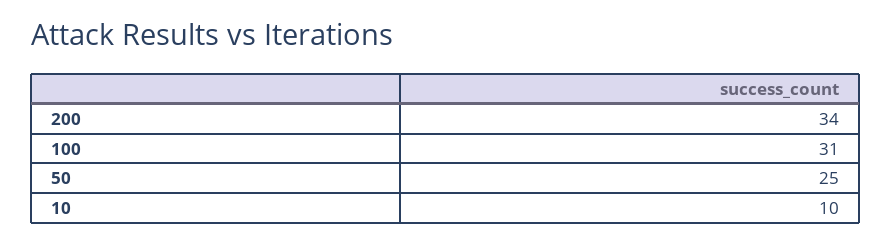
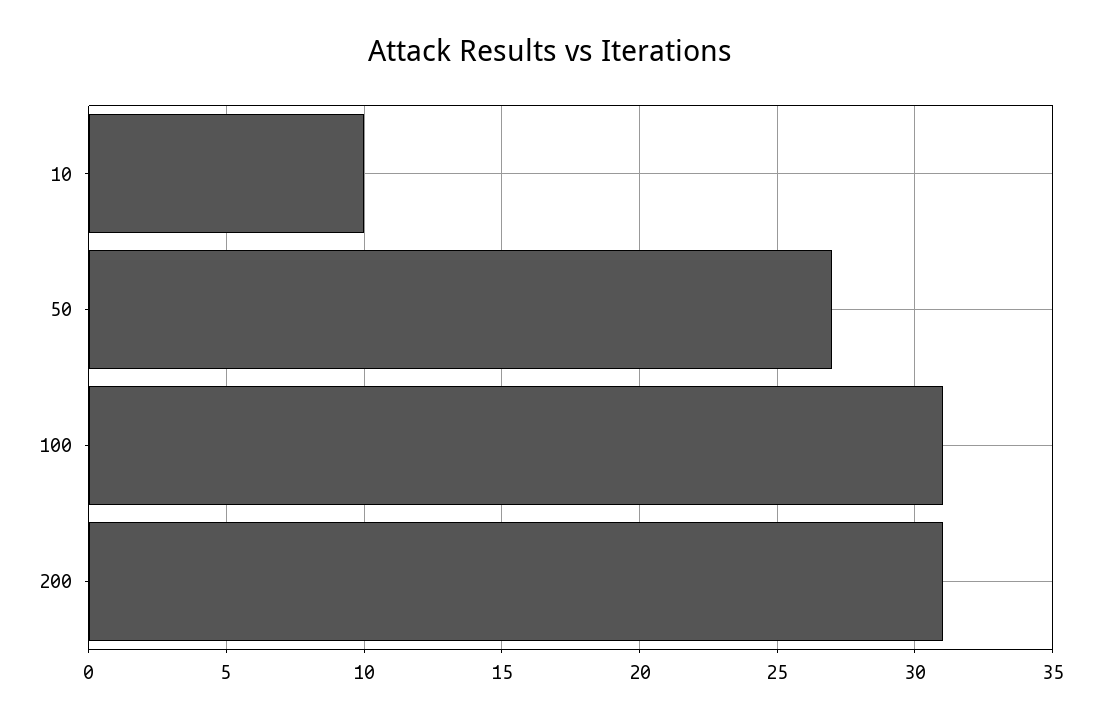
200: 34 -> 31
50: 25 -> 27

